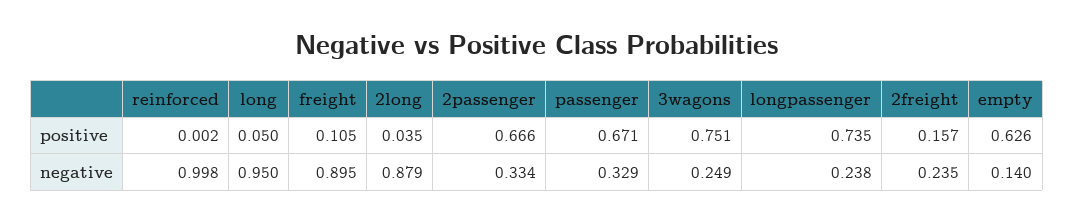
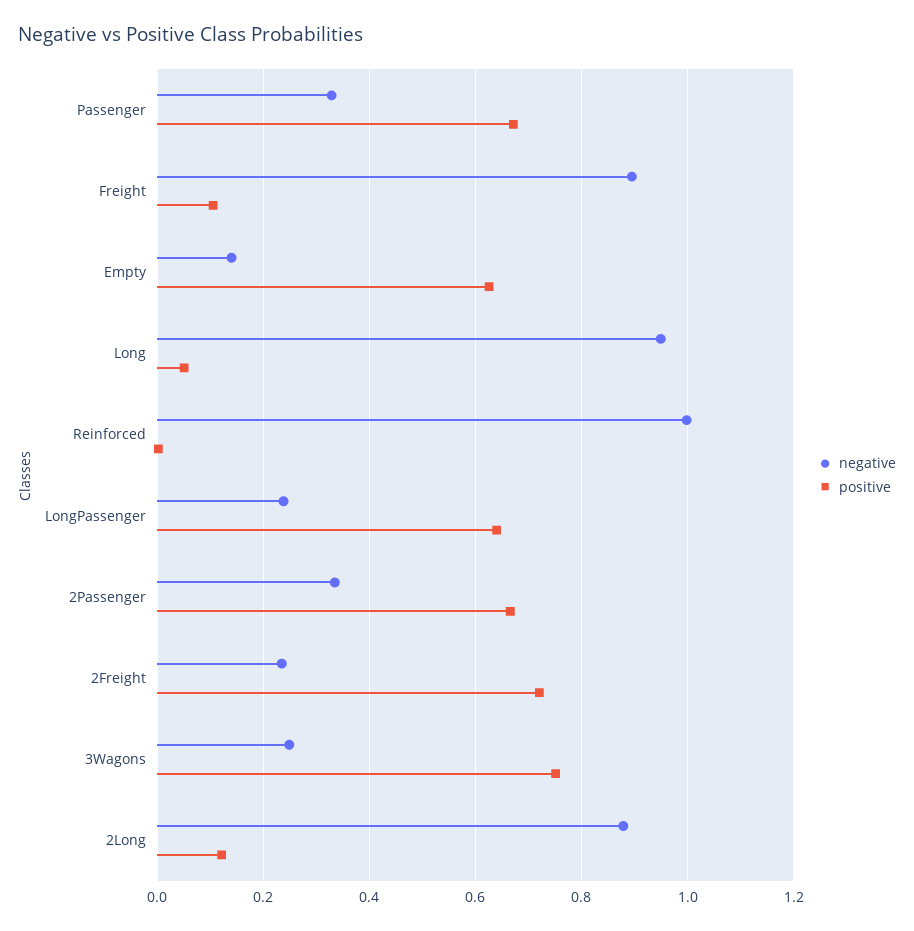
positive, 2long: 0.035 -> 0.12
positive, longpassenger: 0.735 -> 0.64
positive, 2freight: 0.157 -> 0.72

